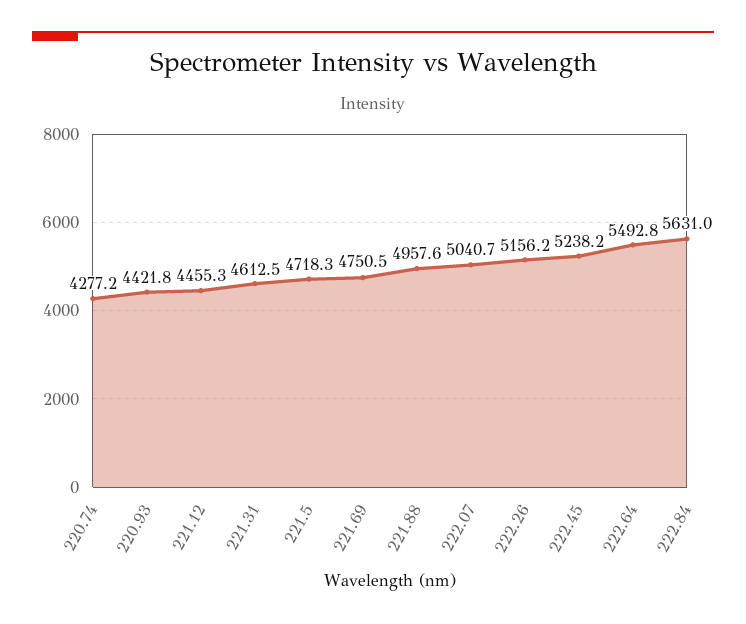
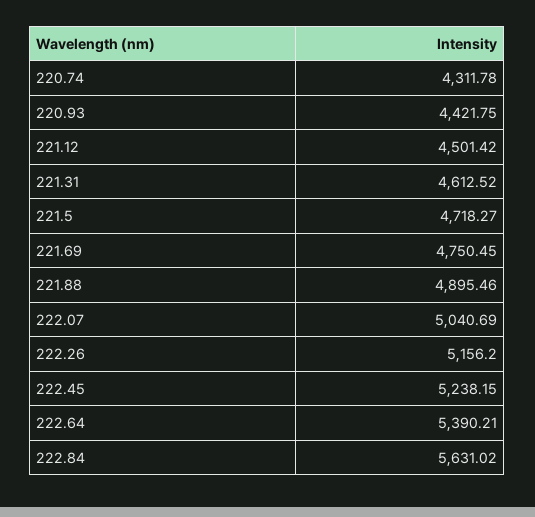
220.74: 4277.2 -> 4311.78
221.12: 4455.3 -> 4501.42
221.88: 4957.6 -> 4895.46
222.64: 5492.8 -> 5390.21

